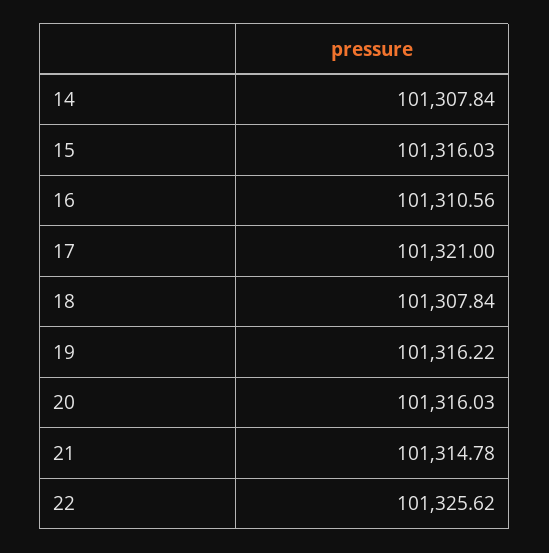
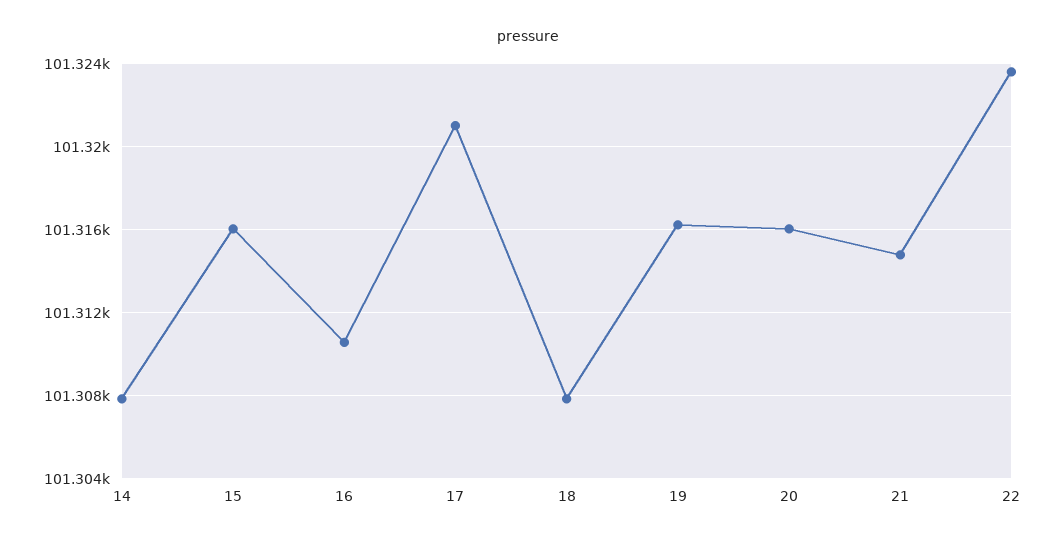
22: 101325.62 -> 101323.5

